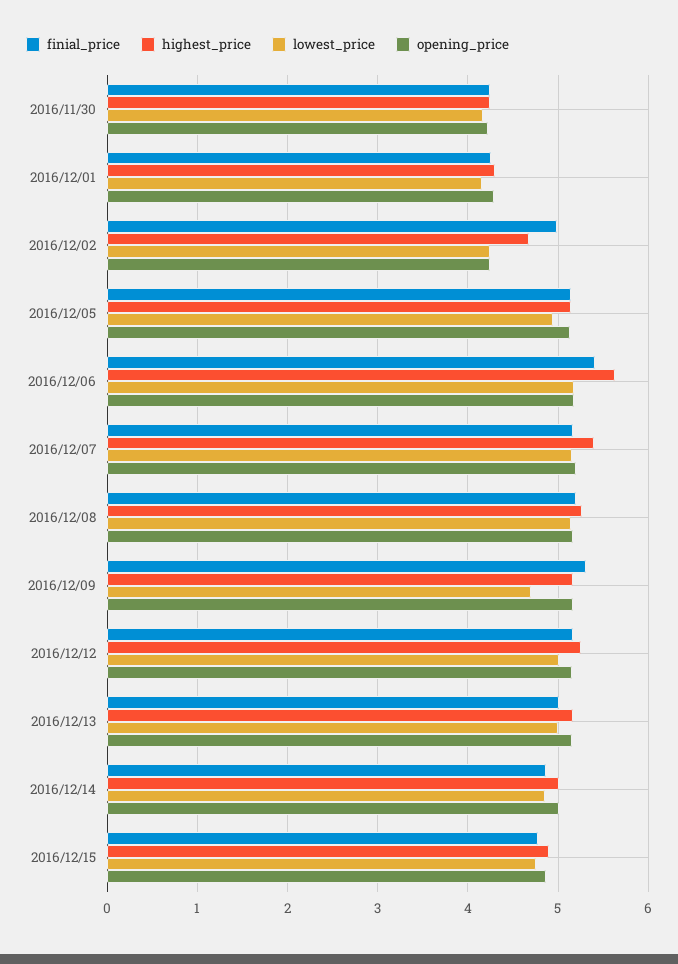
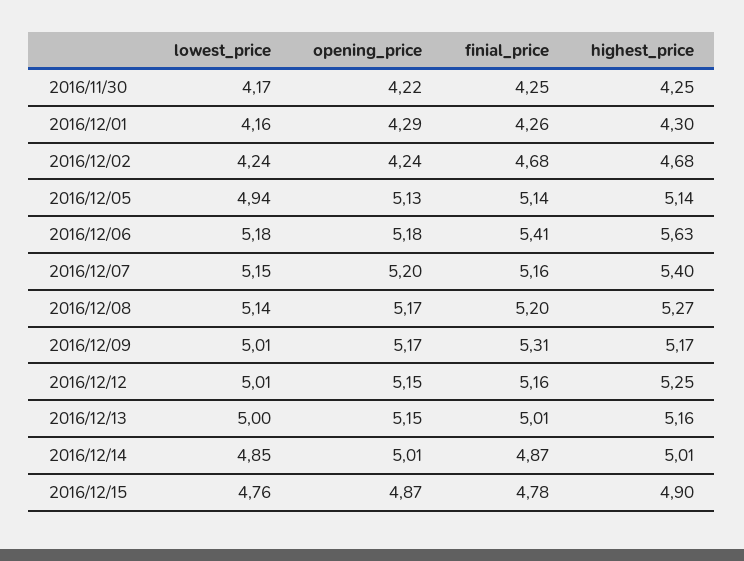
finial_price, 2016/12/02: 5 -> 4.68
lowest_price, 2016/12/09: 4.7 -> 5.01

